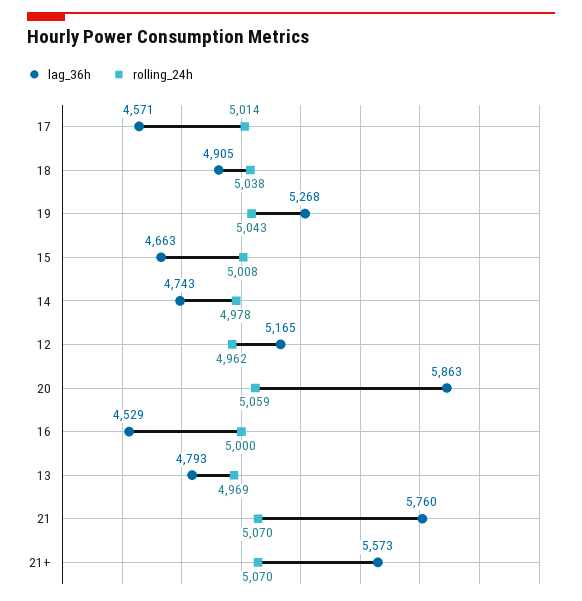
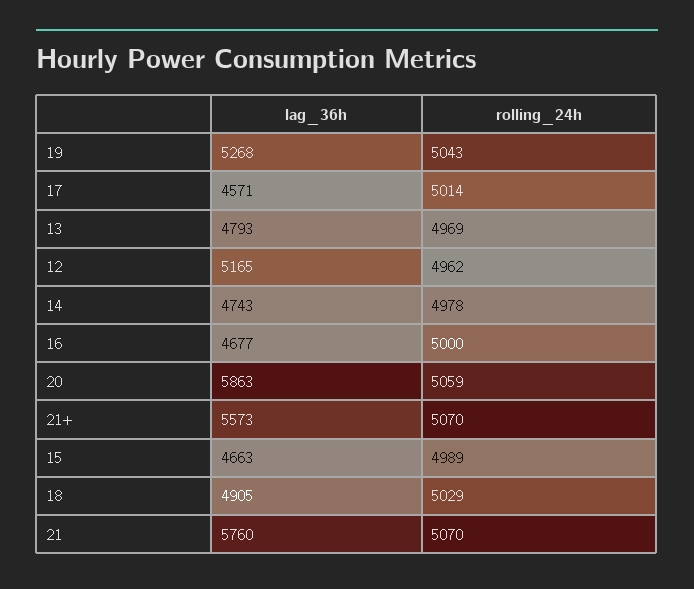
rolling_24h, 18: 5038 -> 5029
rolling_24h, 15: 5008 -> 4989
lag_36h, 16: 4529 -> 4677

